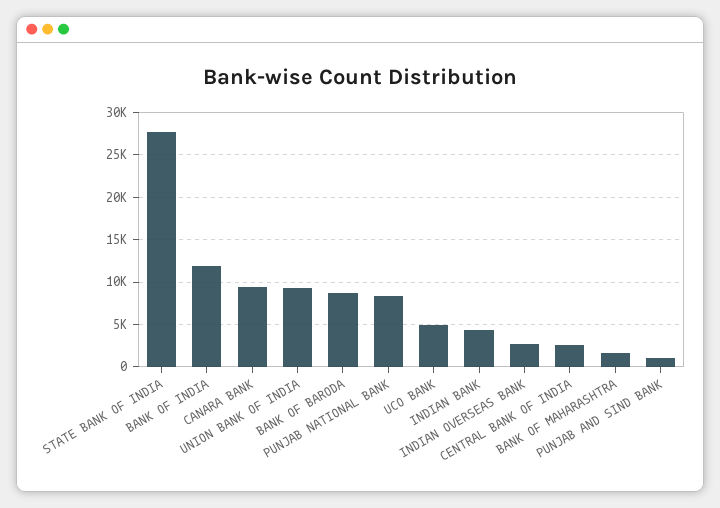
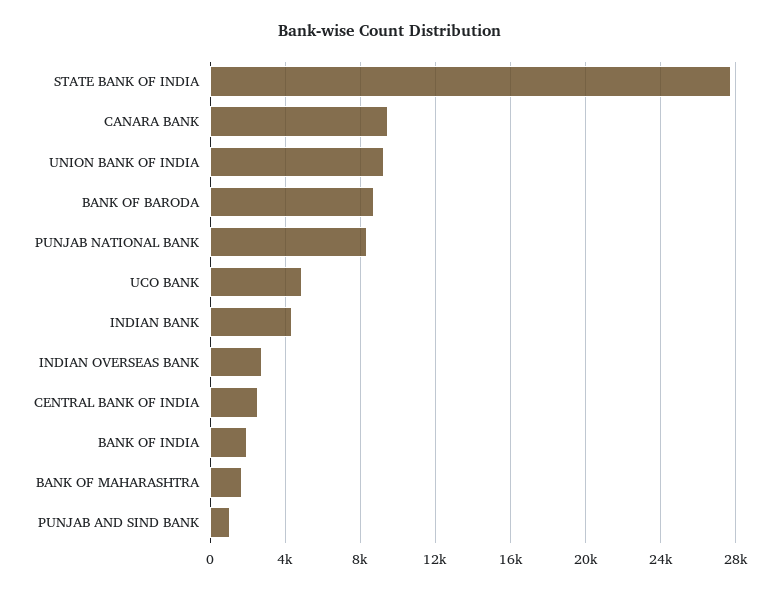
BANK OF INDIA: 12000 -> 2000

